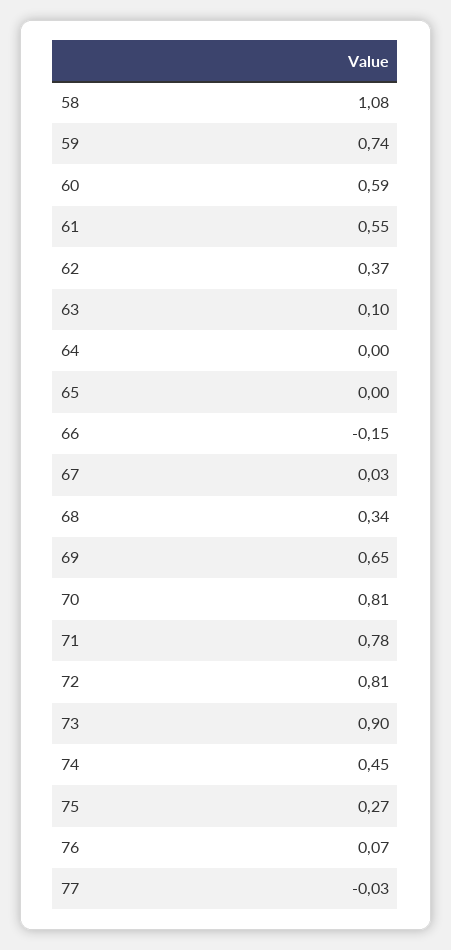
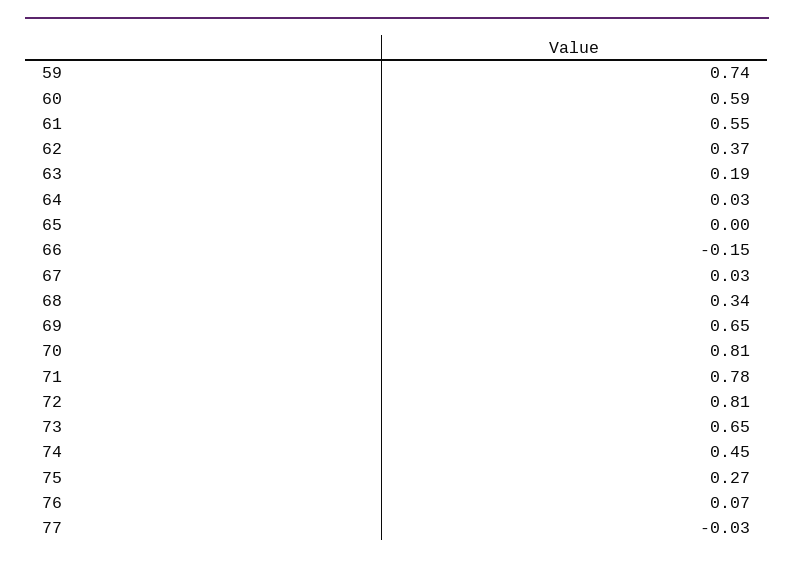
58: 1.08 -> none
63: 0.1 -> 0.19
64: 0 -> 0.03
73: 0.9 -> 0.65

